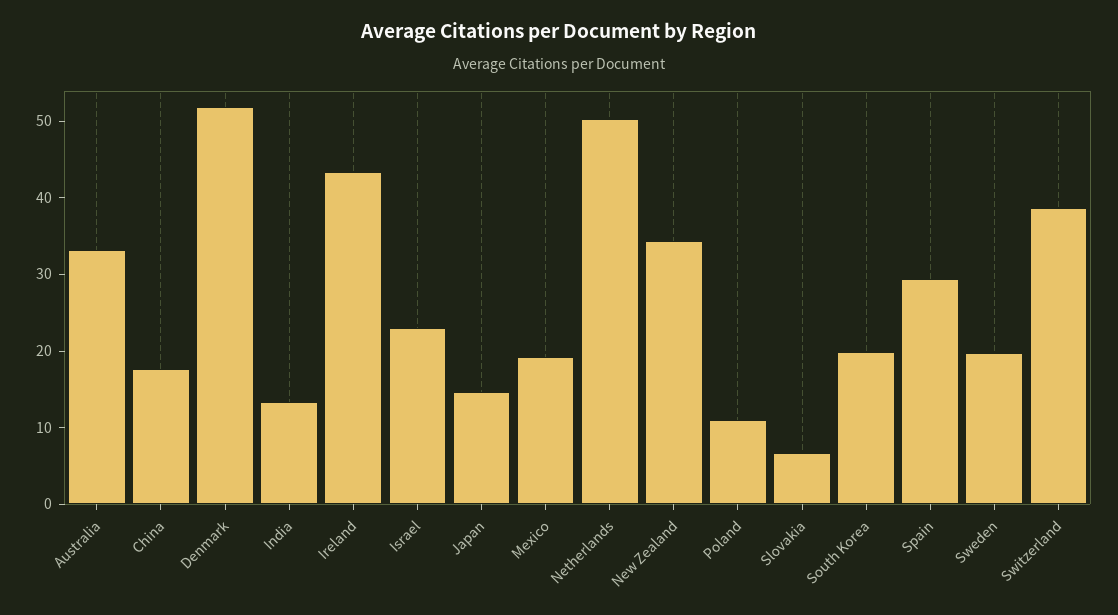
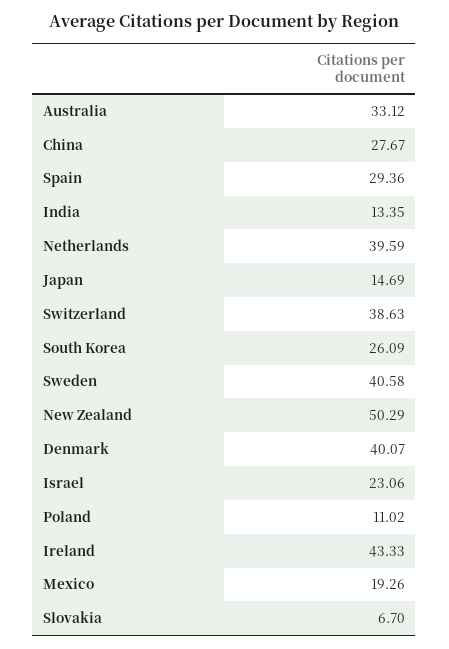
China: 18 -> 27.67
Denmark: 52 -> 40.07
Netherlands: 50 -> 39.59
New Zealand: 34 -> 50.29
South Korea: 20 -> 26.09
Sweden: 20 -> 40.58

